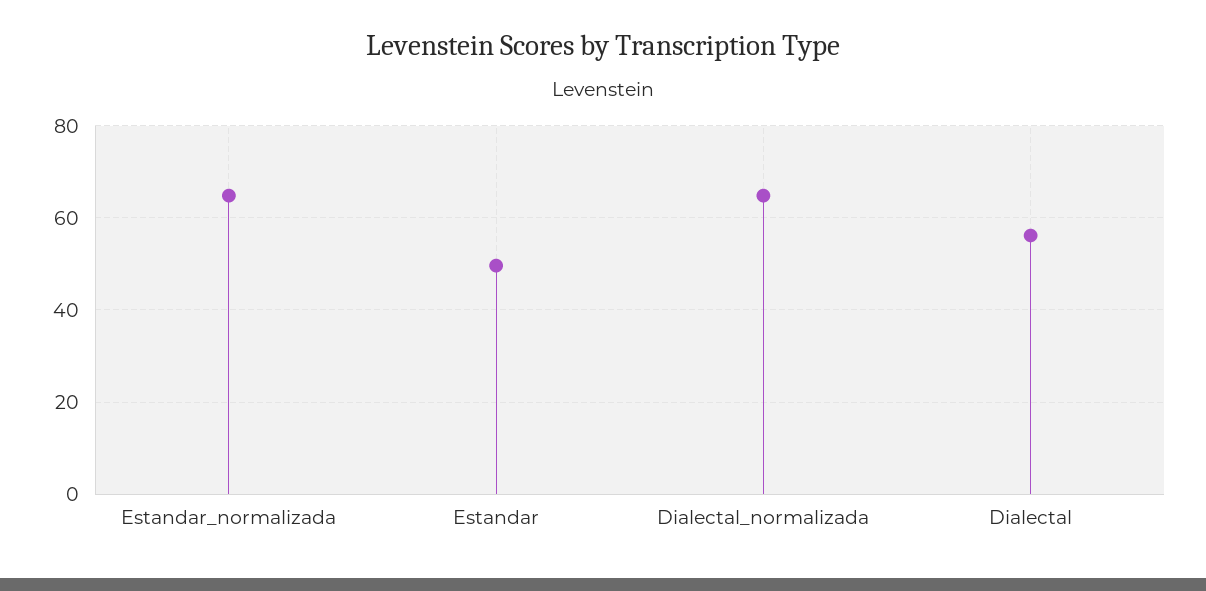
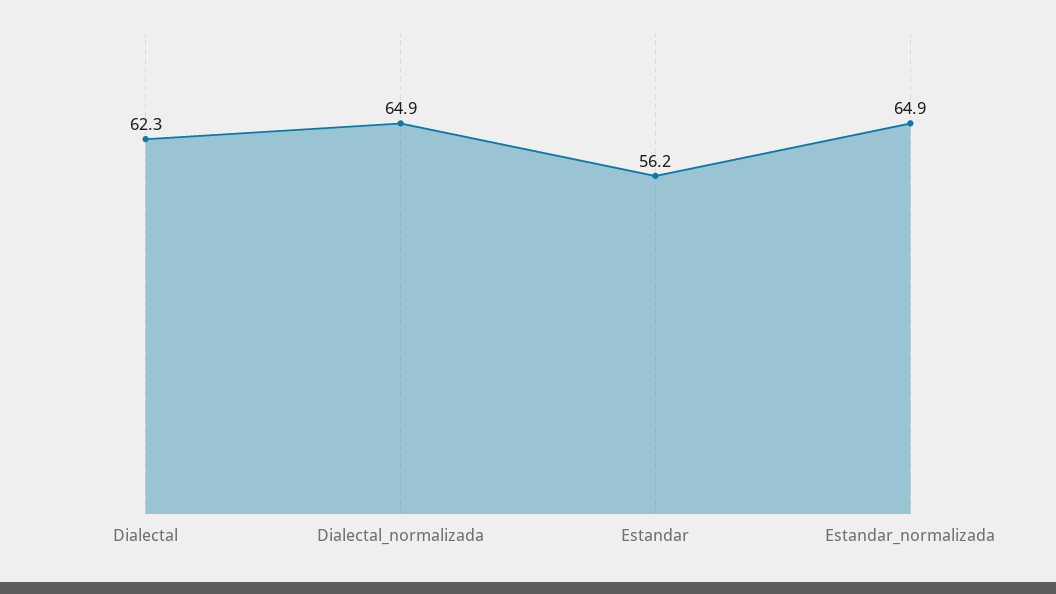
Estandar: 50 -> 56.2
Dialectal: 56 -> 62.3

